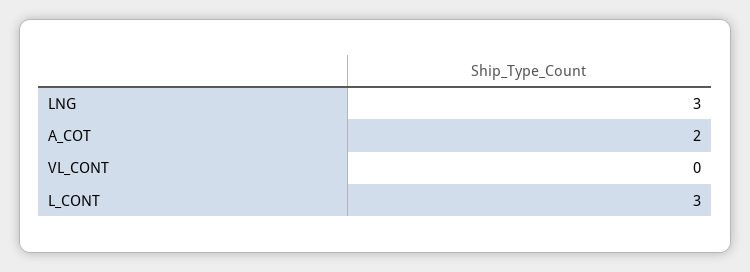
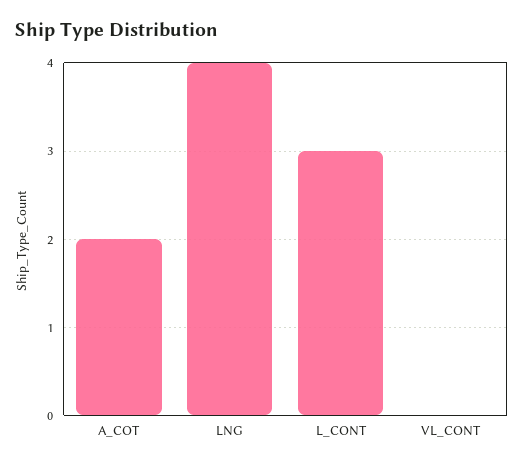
LNG: 3 -> 4

